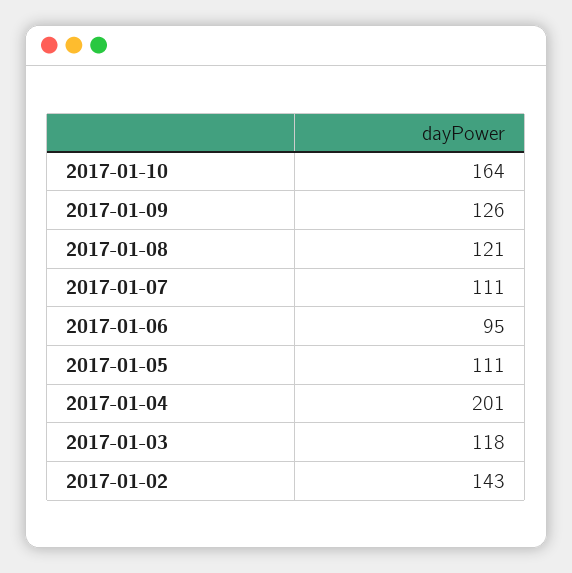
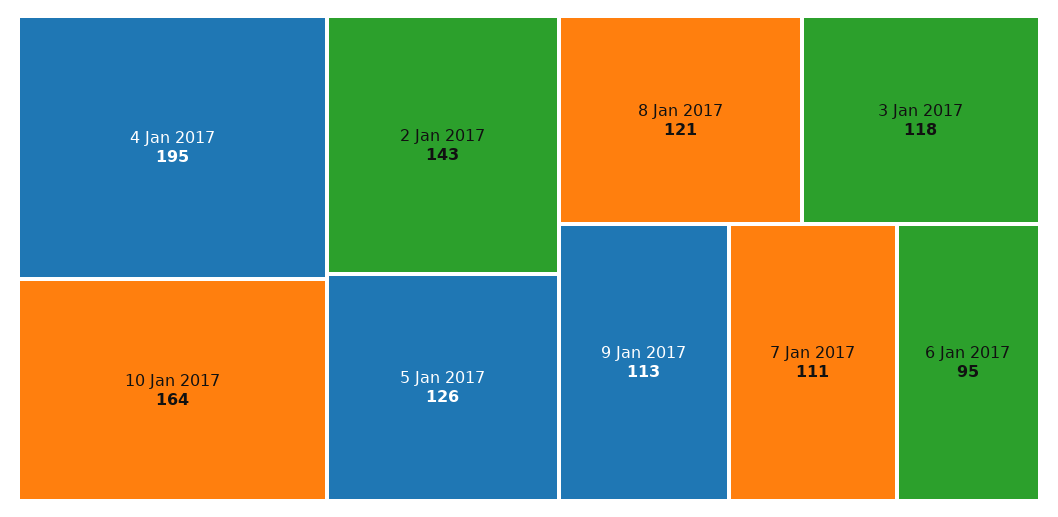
2017-01-09: 126 -> 113
2017-01-05: 111 -> 126
2017-01-04: 201 -> 195

